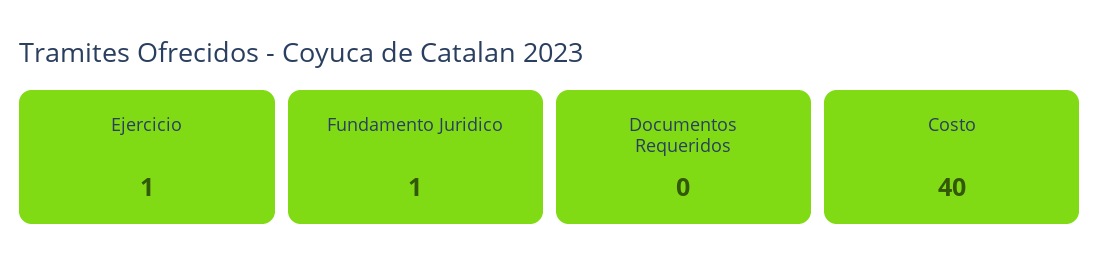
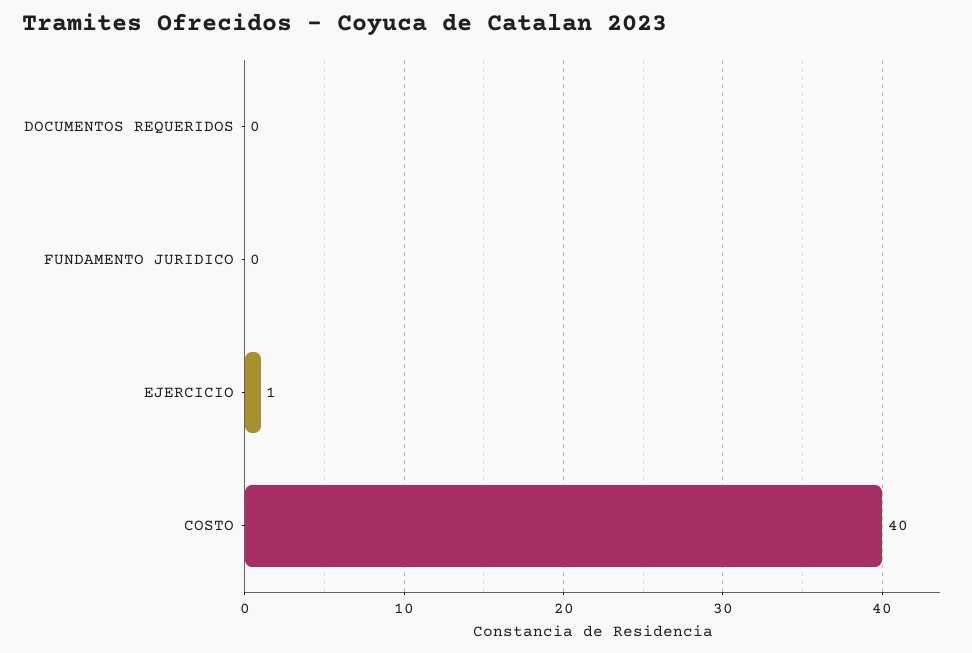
Fundamento Juridico: 1 -> 0

